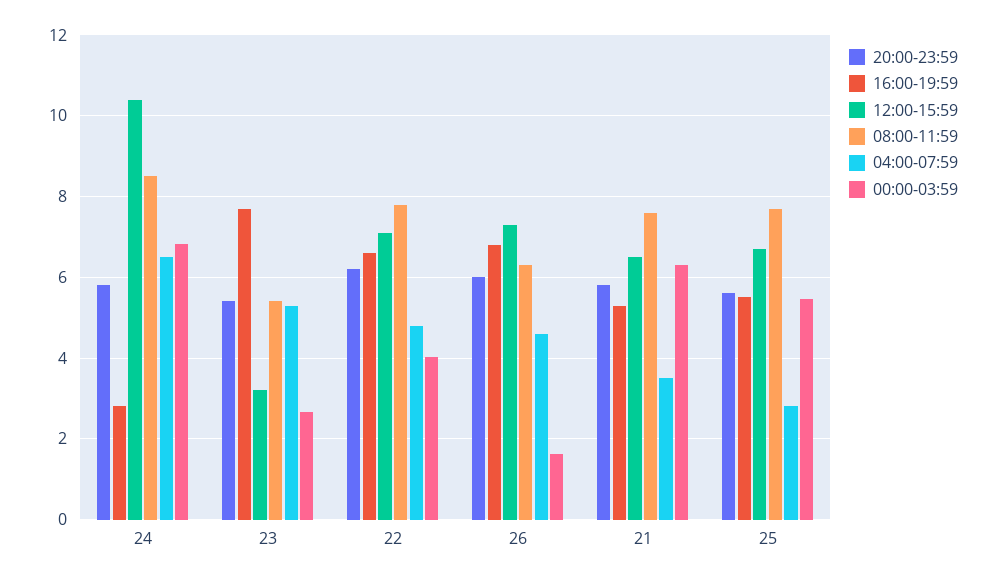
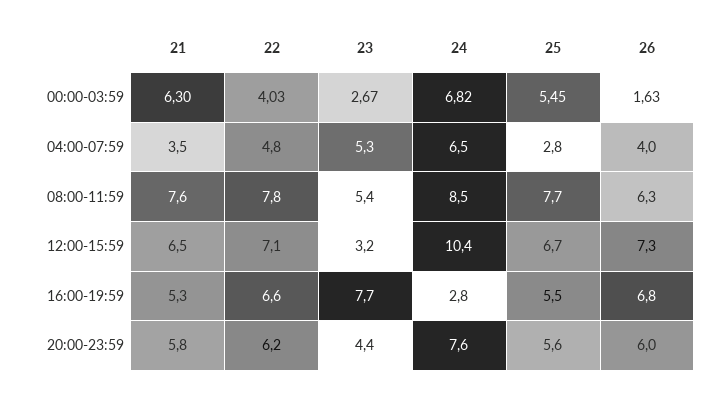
20:00-23:59, 24: 5.8 -> 7.6
20:00-23:59, 23: 5.4 -> 4.4
04:00-07:59, 26: 4.6 -> 4

